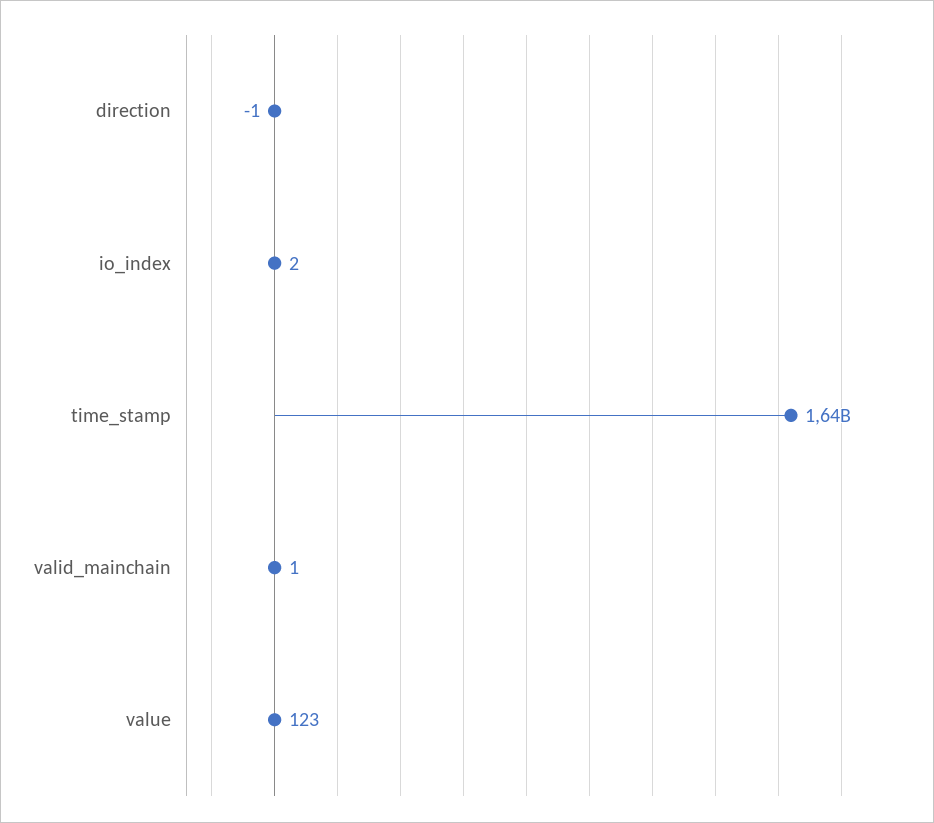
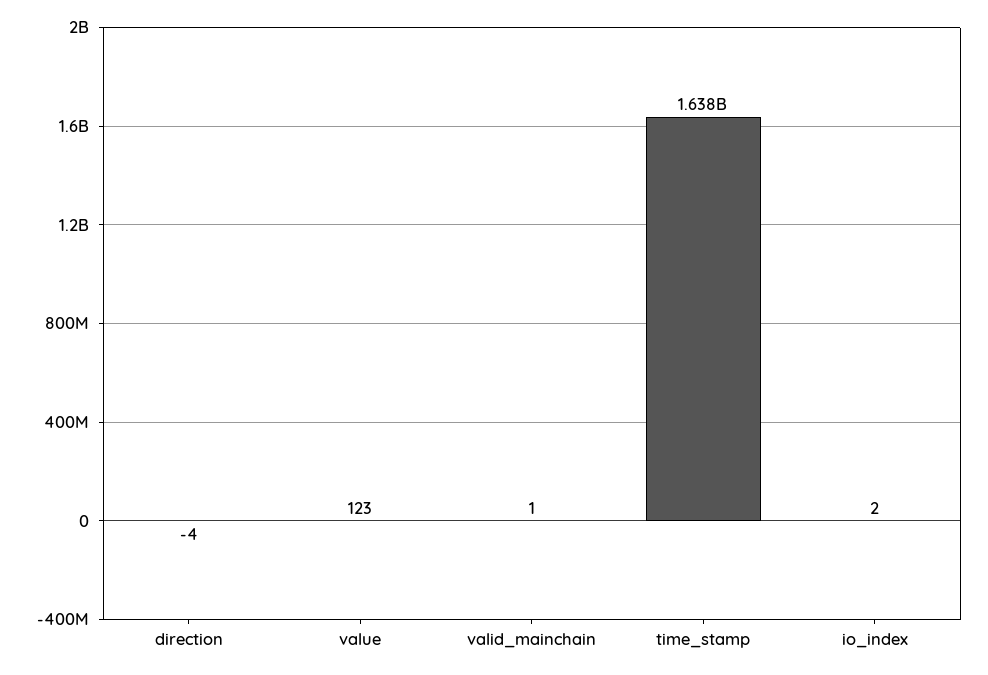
direction: -1 -> -4

